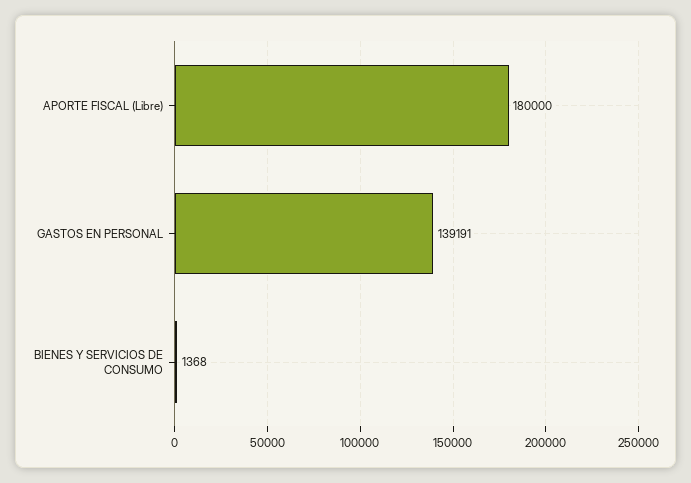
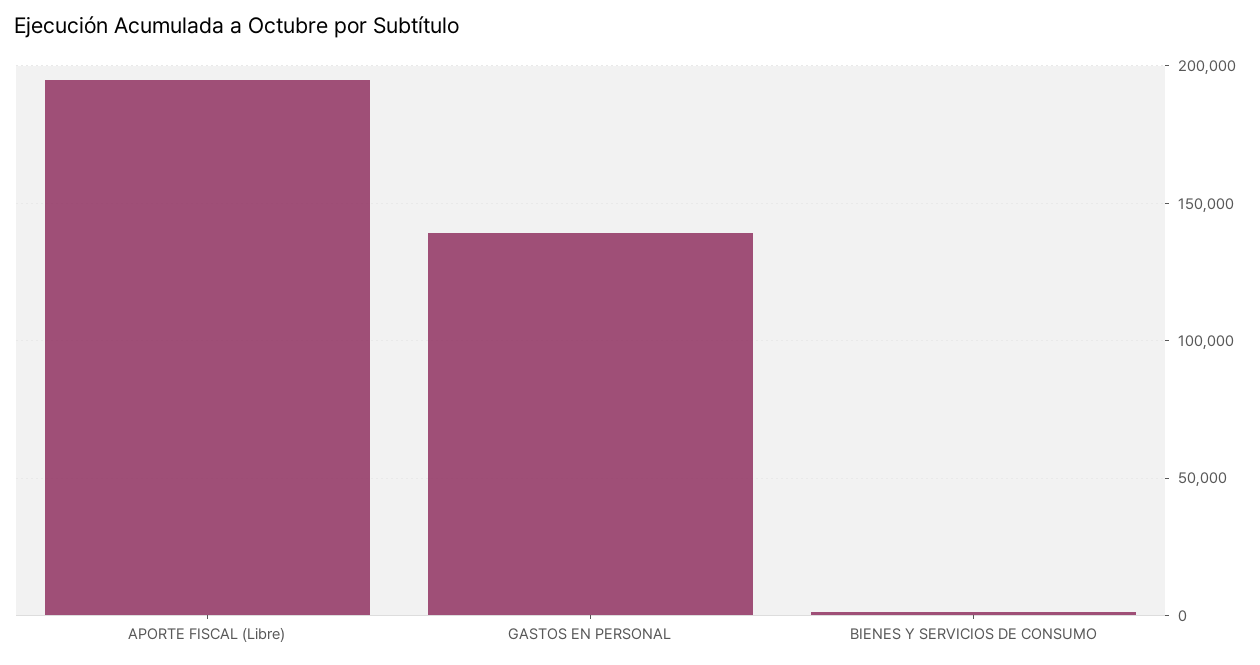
APORTE FISCAL (Libre): 180000 -> 195000

